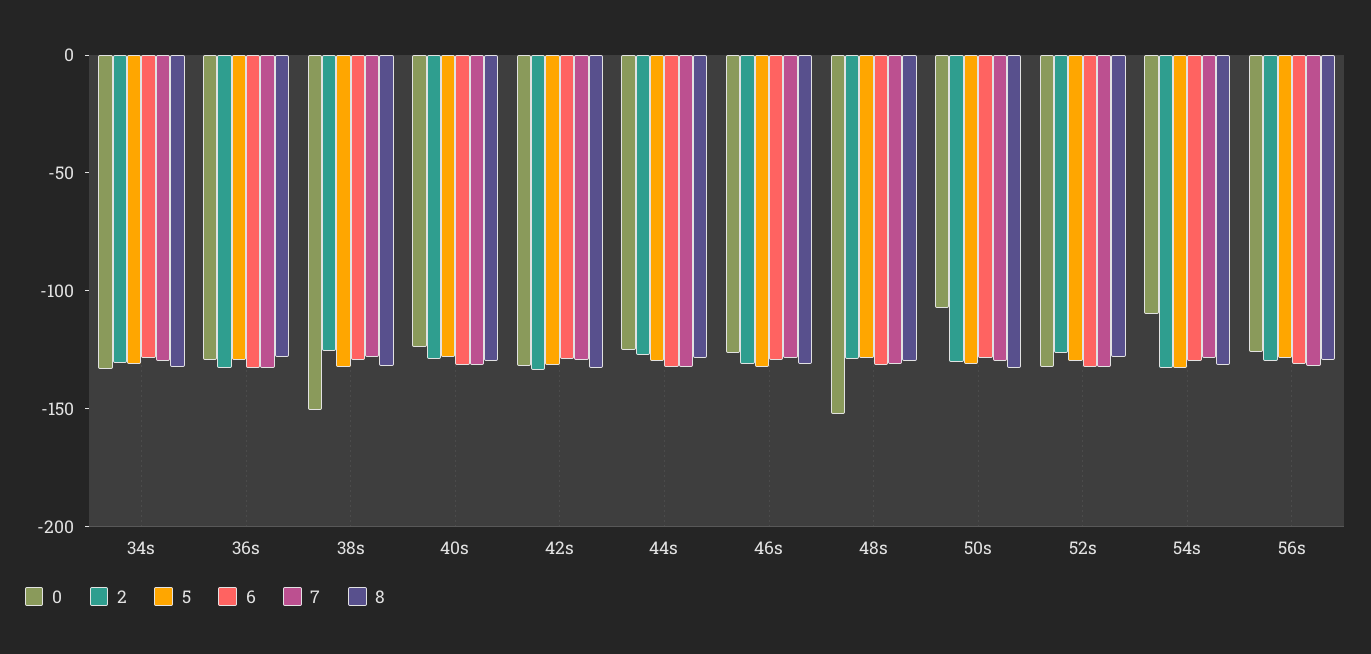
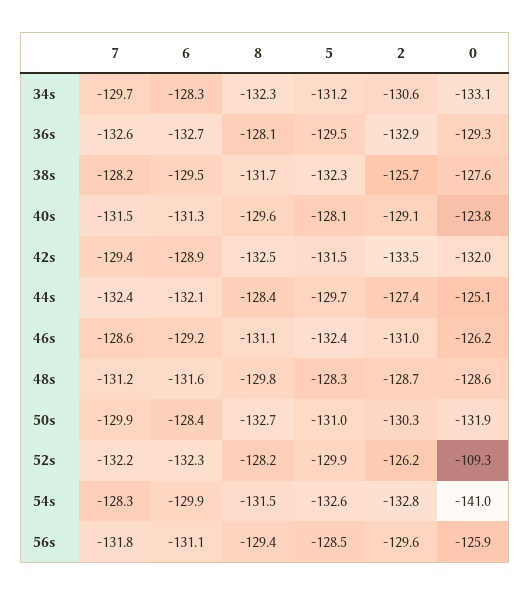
0, 38s: -150 -> -127.6
0, 48s: -150 -> -128.6
0, 50s: -110 -> -131.9
0, 52s: -130 -> -109.3
0, 54s: -110 -> -141

